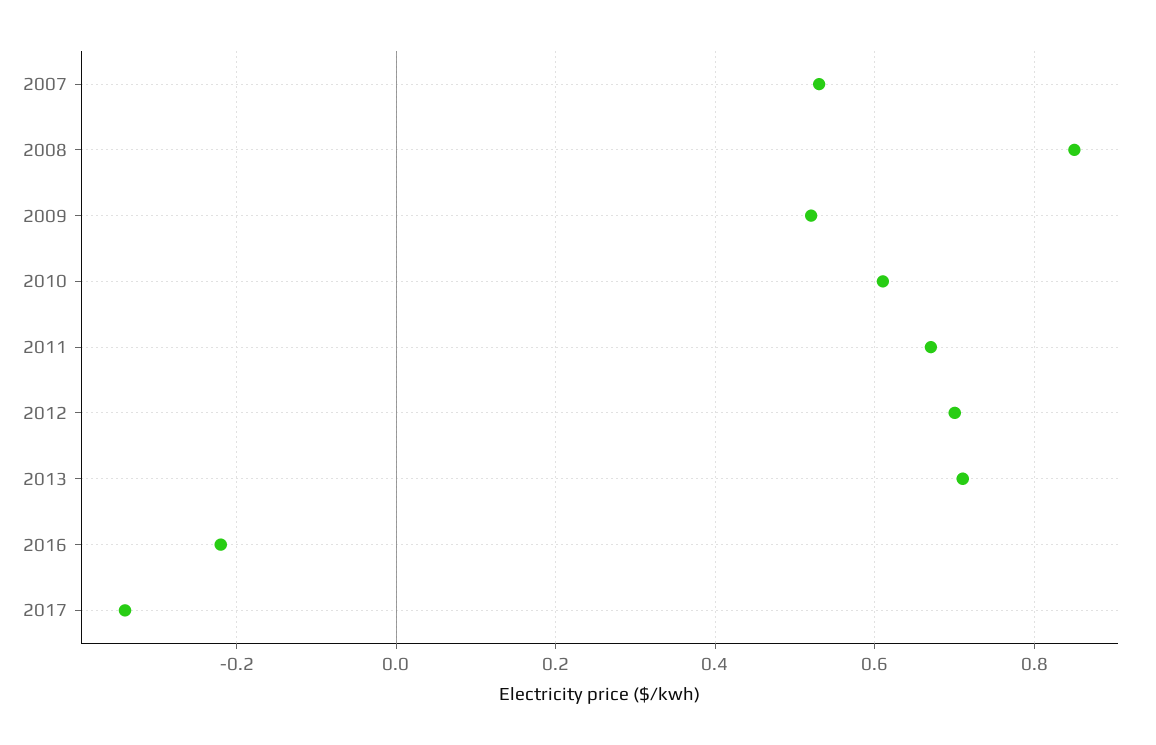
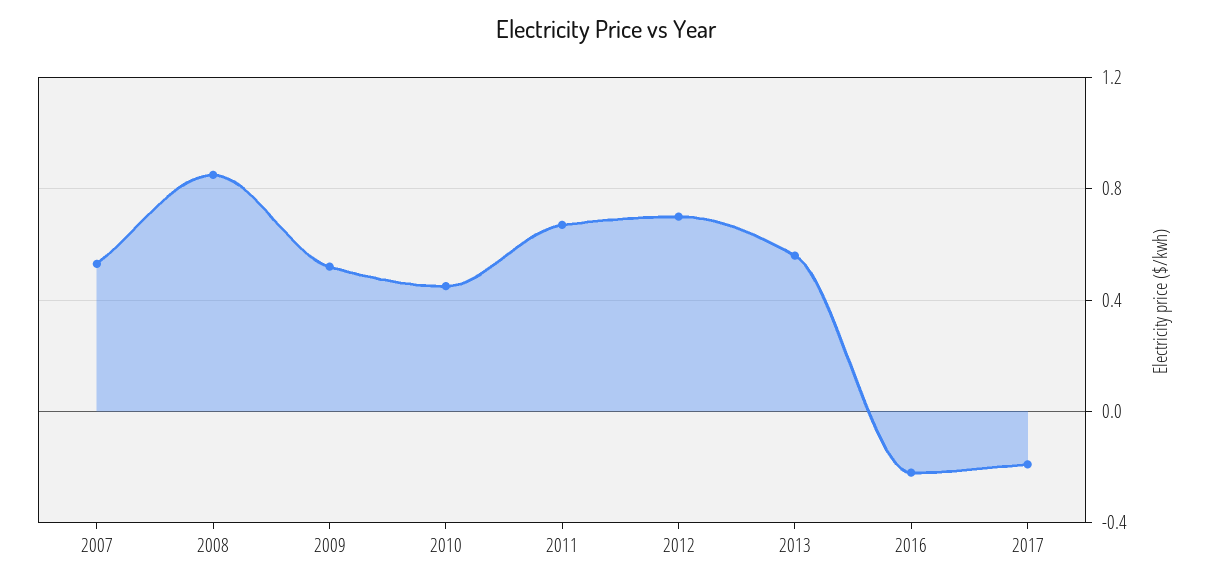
2010: 0.6 -> 0.45
2013: 0.7 -> 0.55
2017: -0.35 -> -0.2

